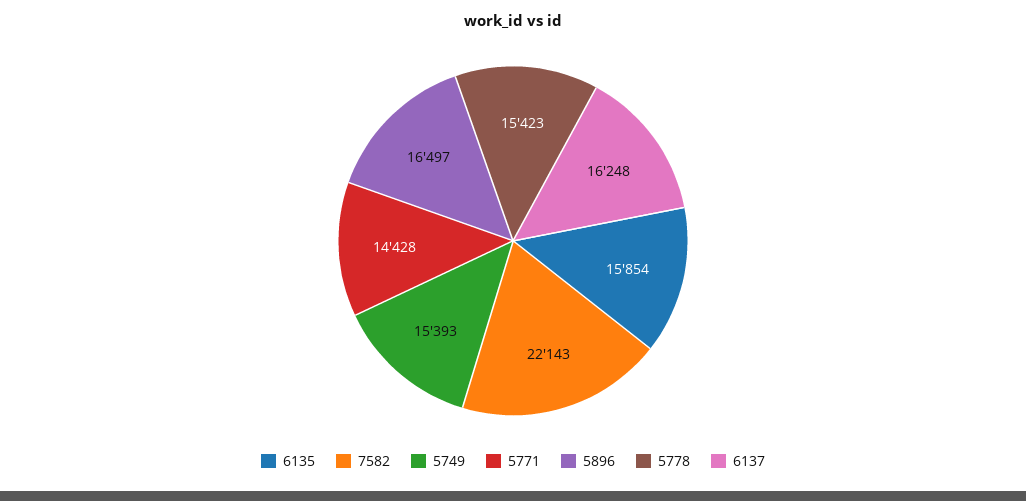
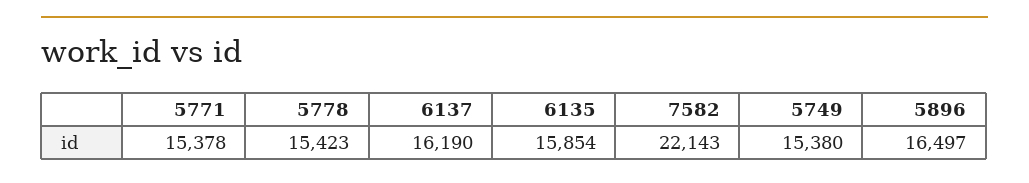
5749: 15393 -> 15380
5771: 14428 -> 15378
6137: 16248 -> 16190

